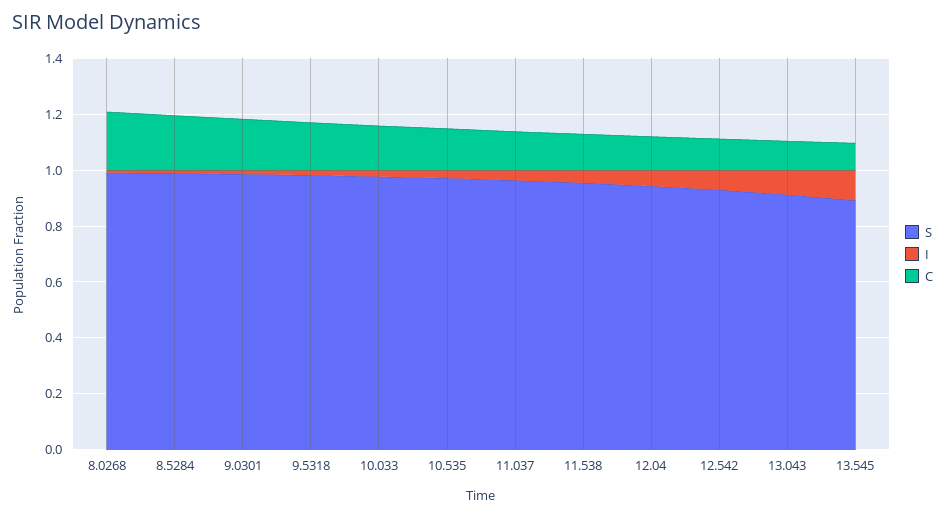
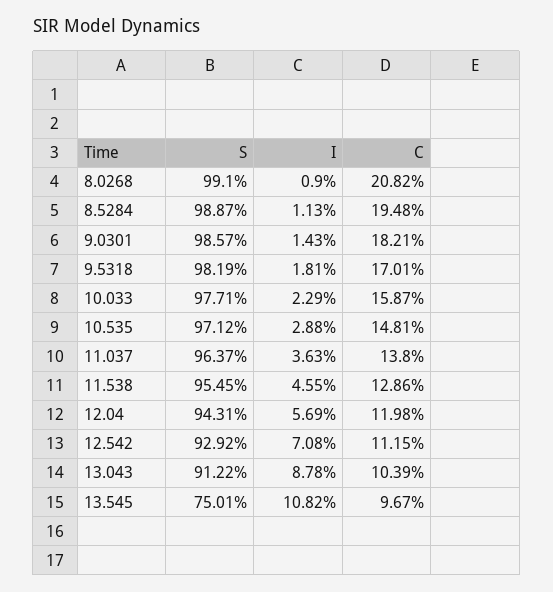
S, 13.545: 0.9 -> 0.7501

